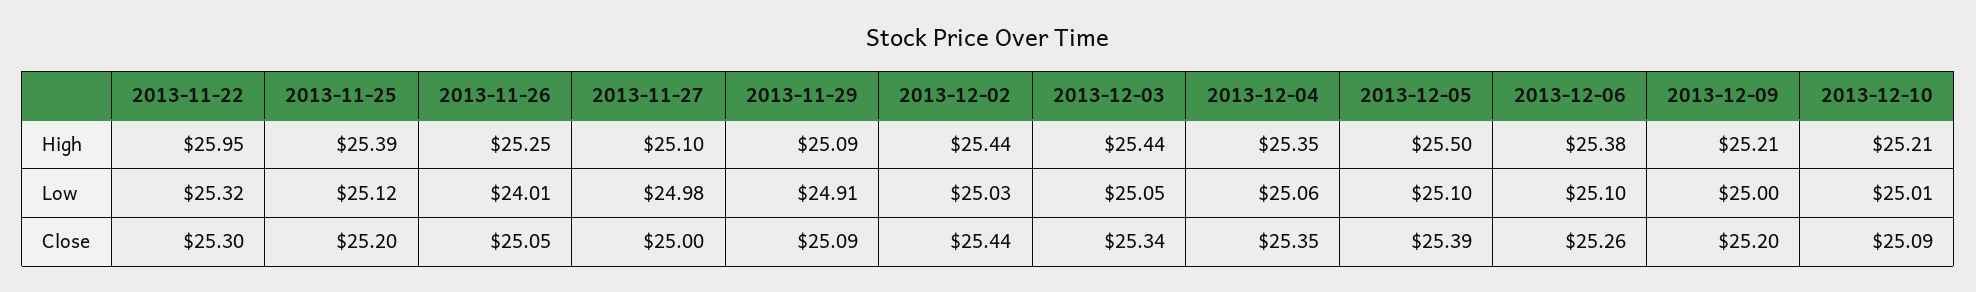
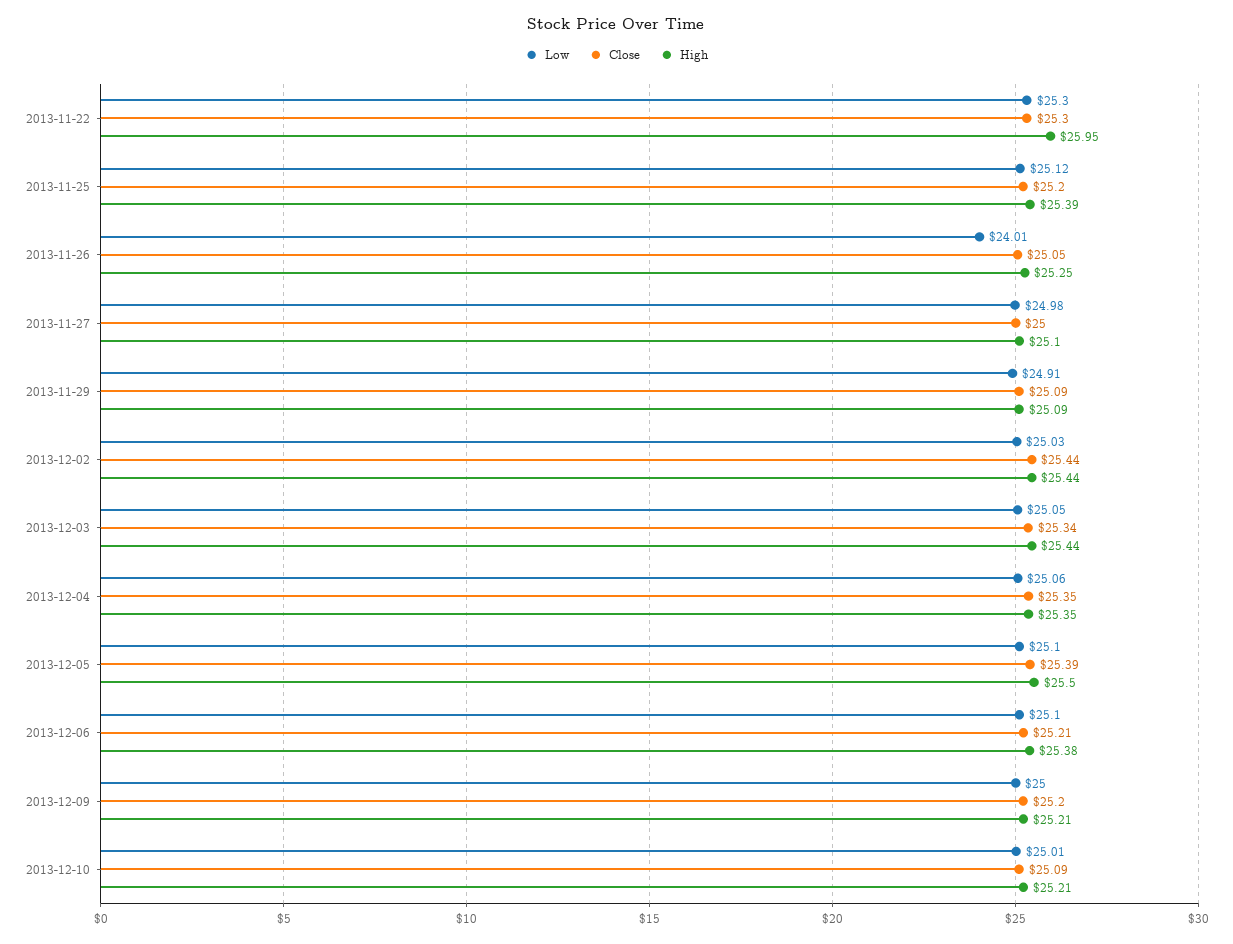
Low, 2013-11-22: 25.32 -> 25.3
Close, 2013-12-06: 25.26 -> 25.21

